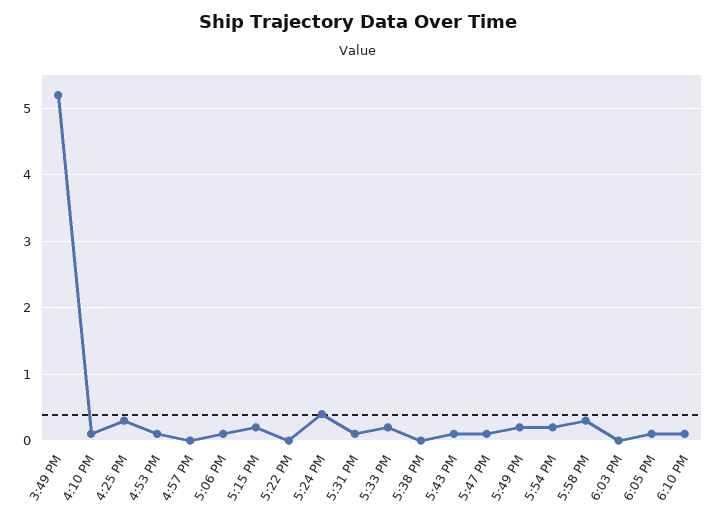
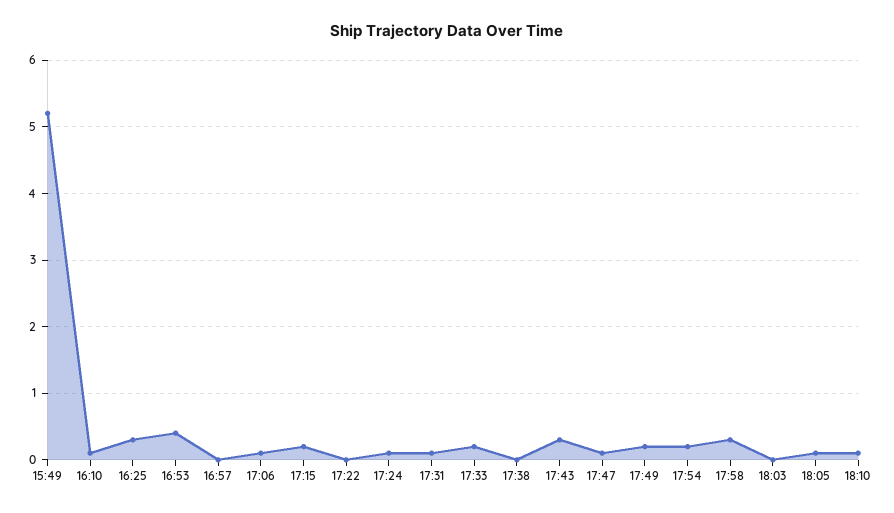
4:53 PM: 0.1 -> 0.4
5:24 PM: 0.4 -> 0.1
5:43 PM: 0.1 -> 0.3

